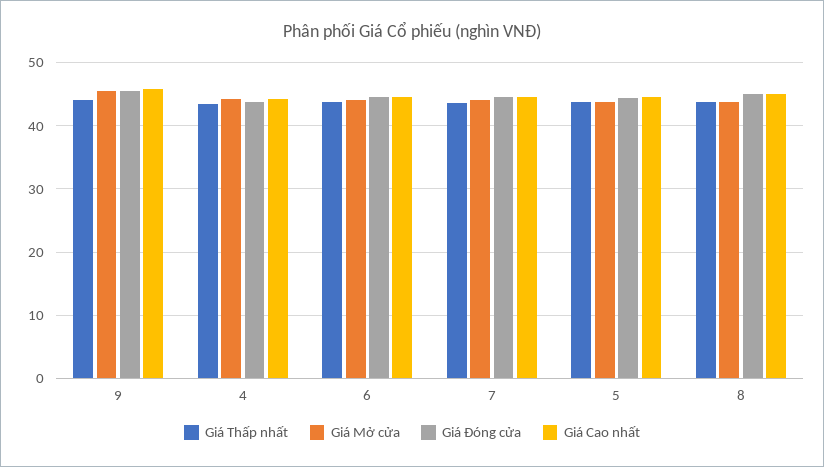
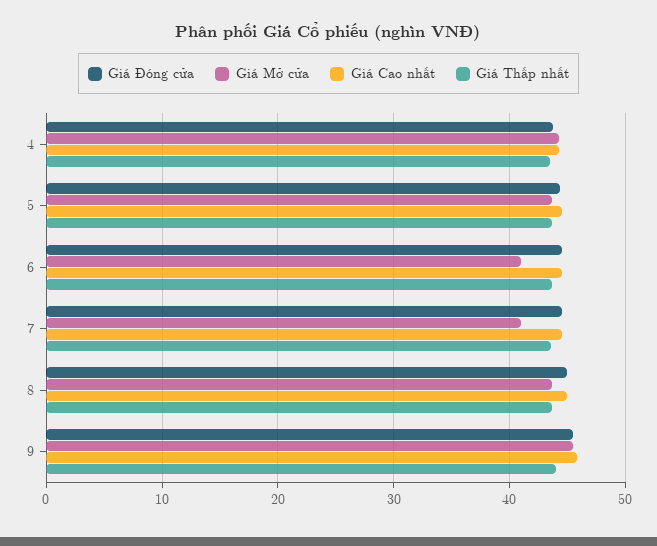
Giá Mở cửa, 6: 44 -> 41
Giá Mở cửa, 7: 44 -> 41

